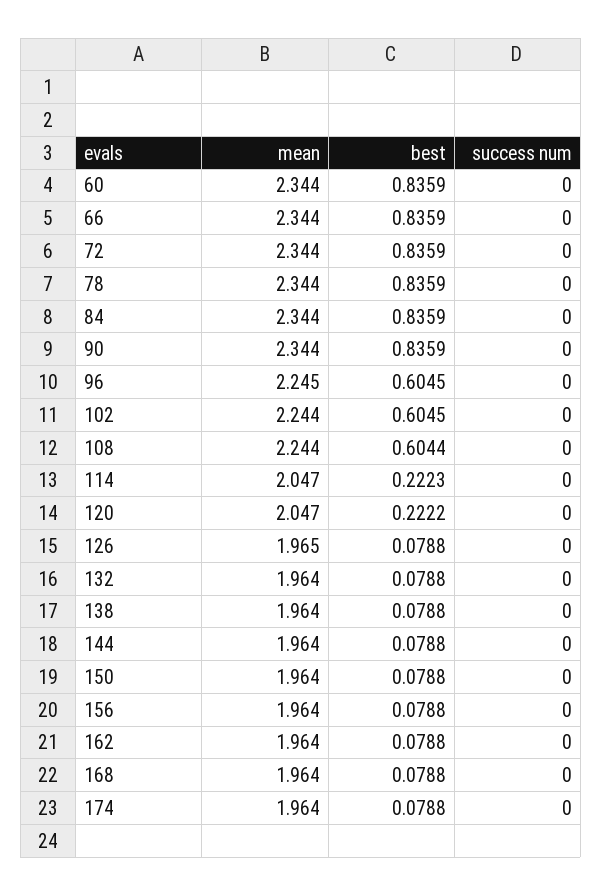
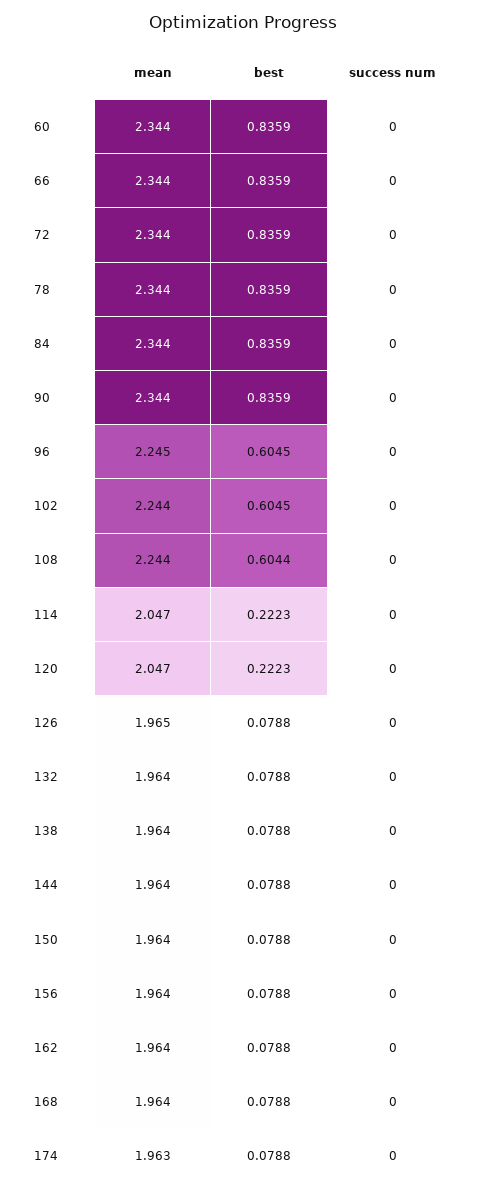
best, 120: 0.2222 -> 0.2223
mean, 174: 1.964 -> 1.963

